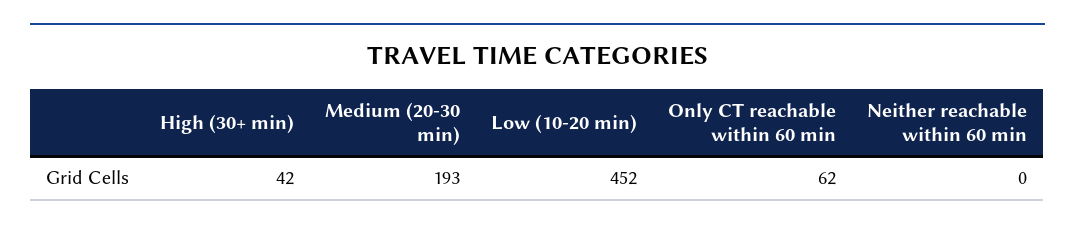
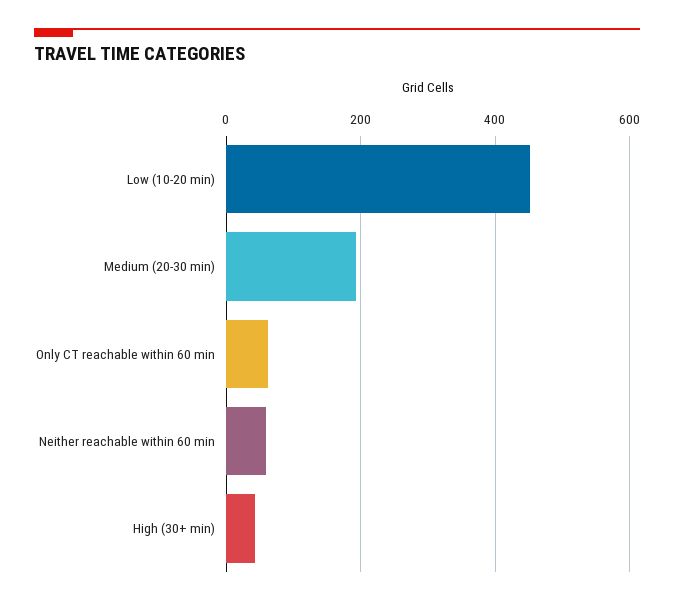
Neither reachable within 60 min: 0 -> 60

